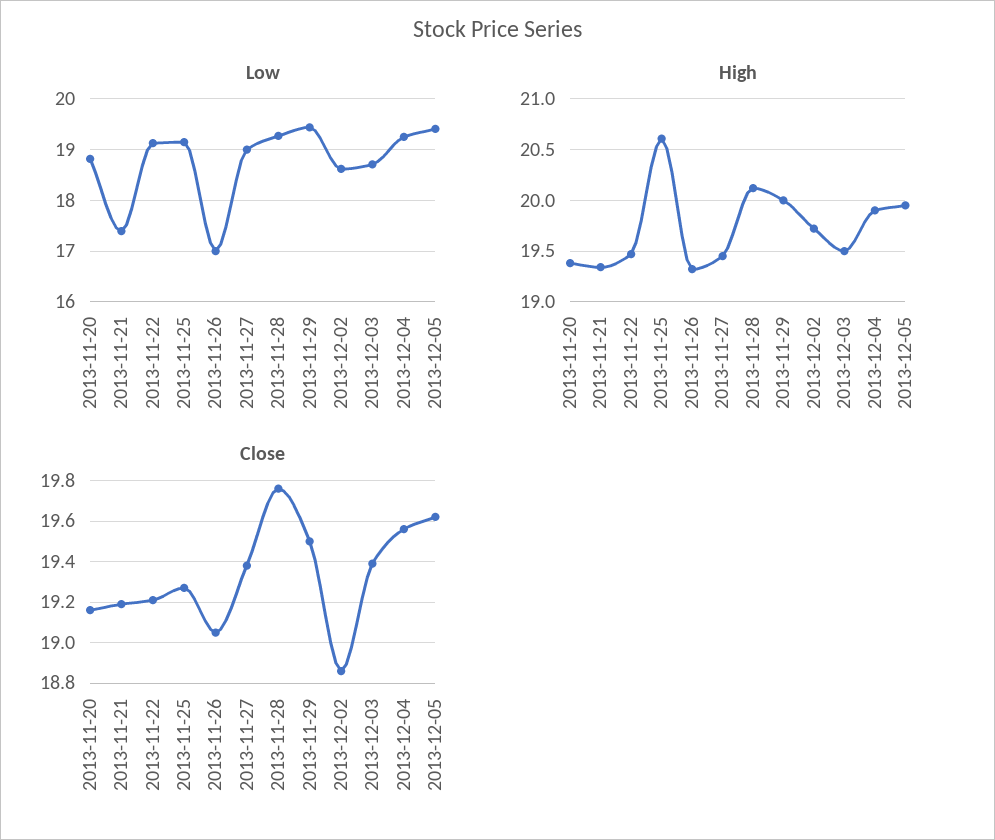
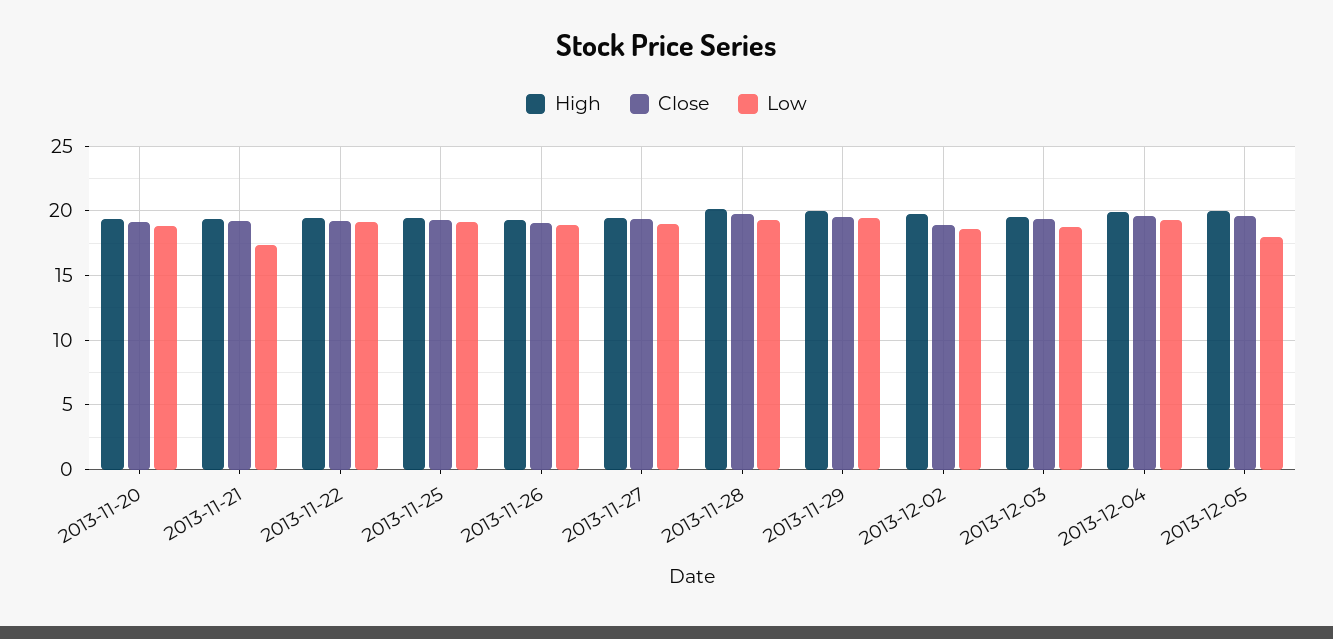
Low, 2013-11-26: 17 -> 19
Low, 2013-12-05: 19.4 -> 18
High, 2013-11-25: 20.6 -> 19.5

